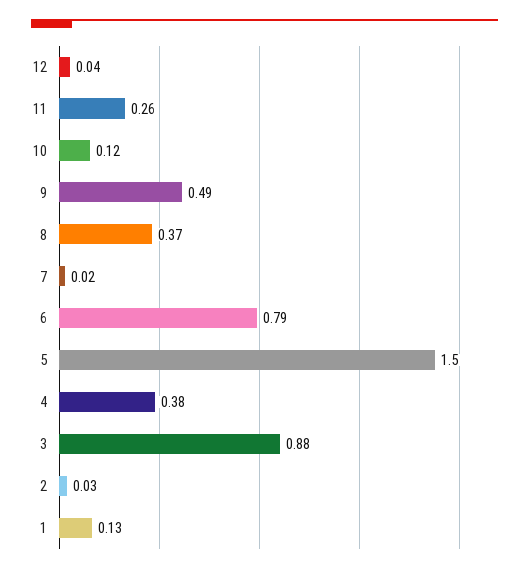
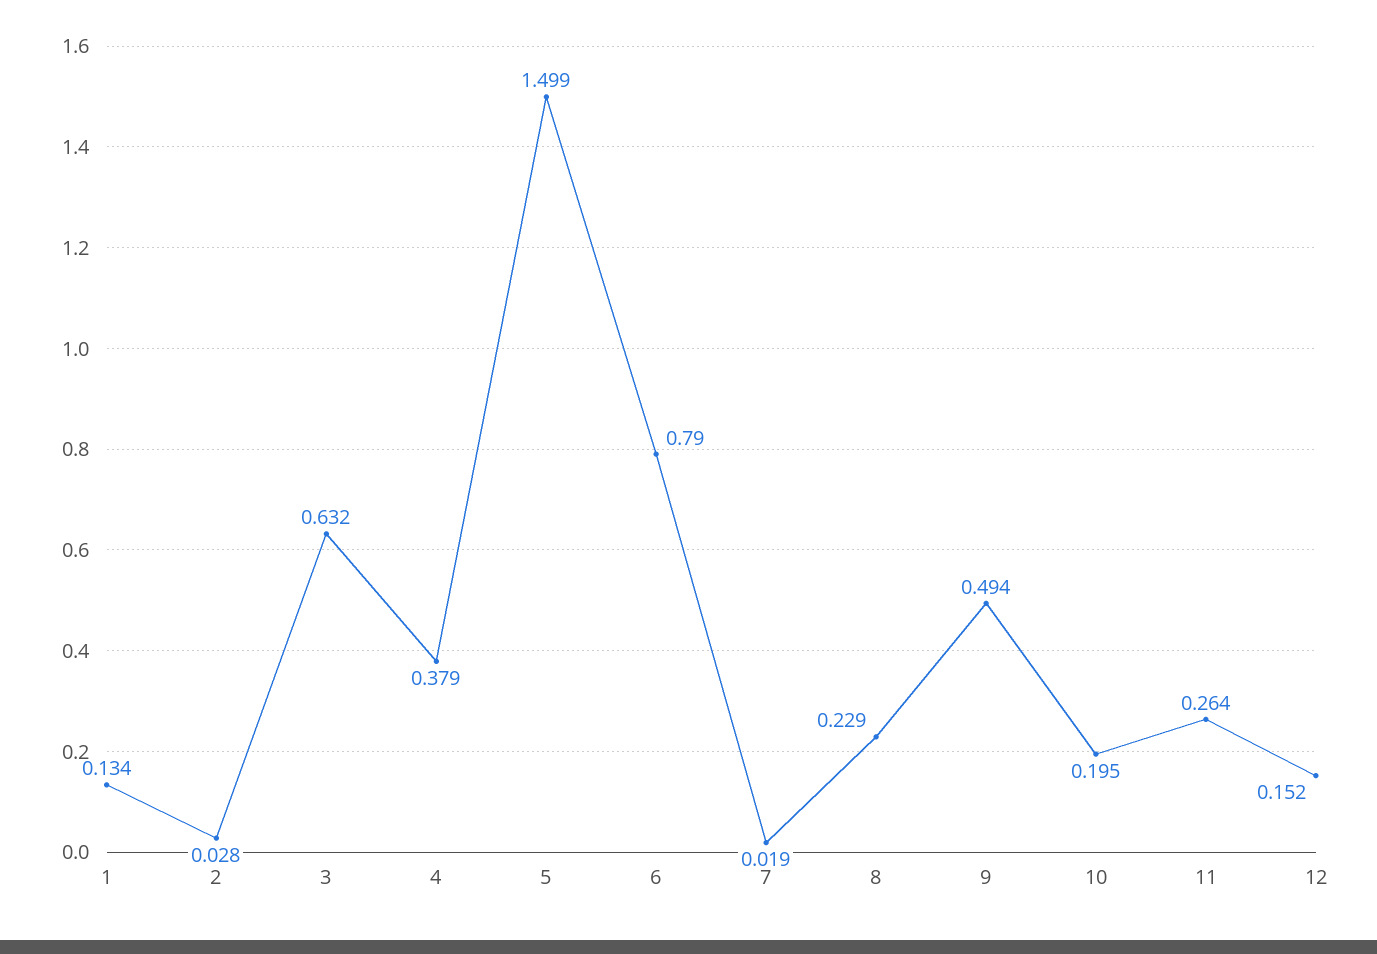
12: 0.04 -> 0.152
10: 0.12 -> 0.195
8: 0.37 -> 0.229
3: 0.88 -> 0.632

